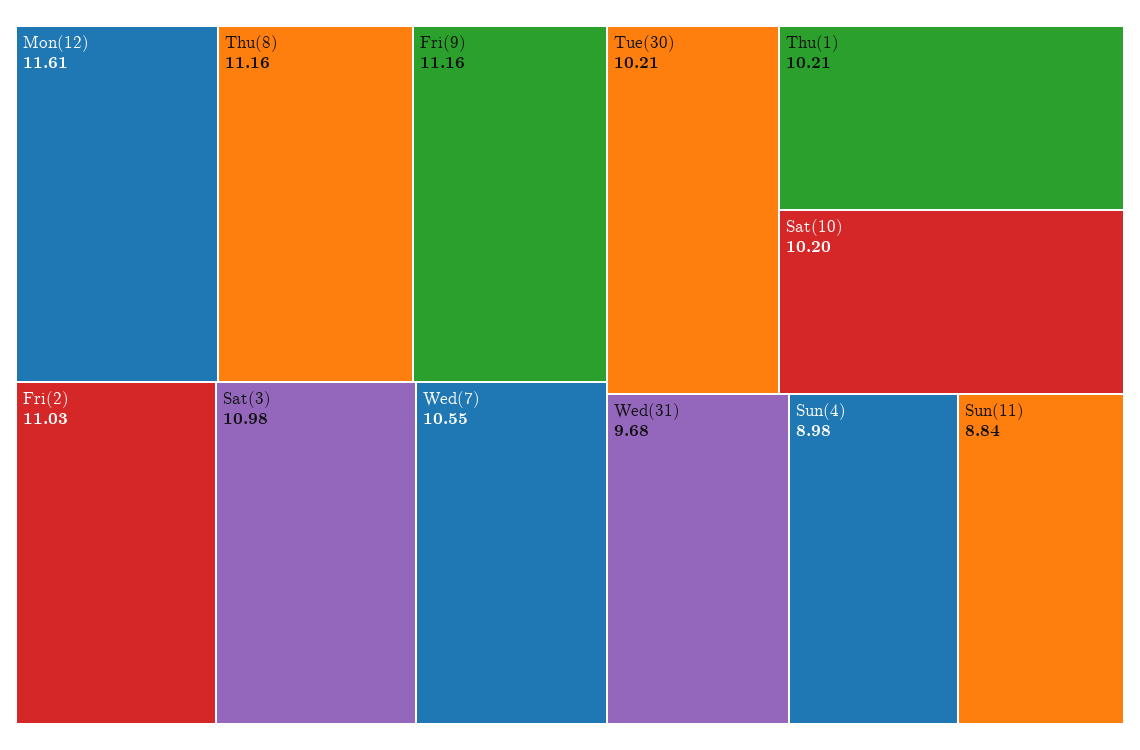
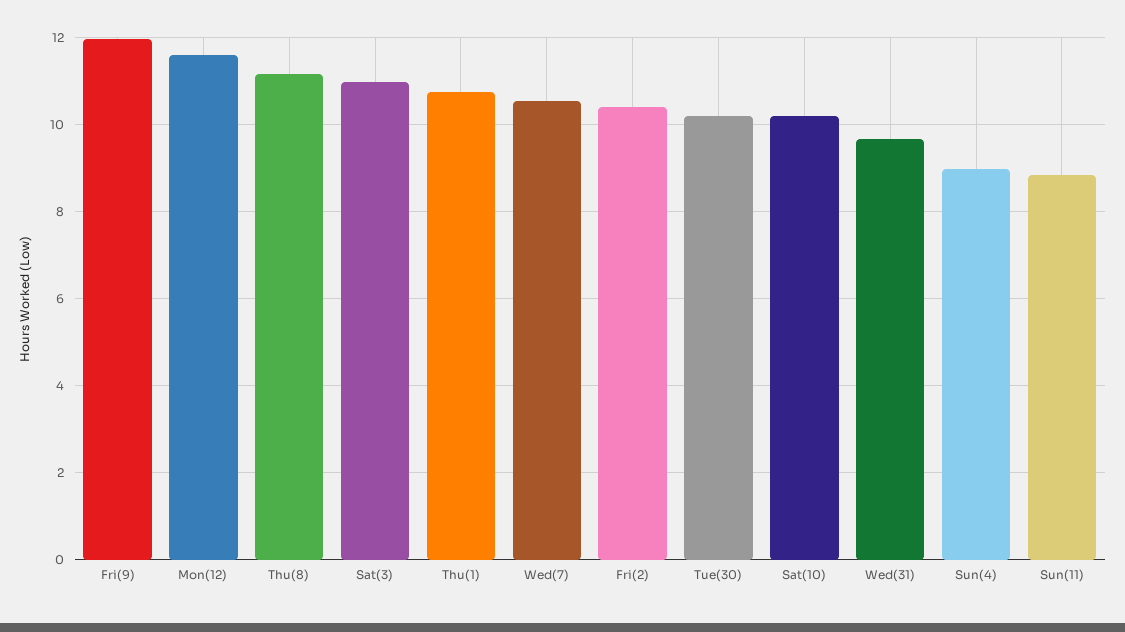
Fri(9): 11.16 -> 12
Fri(2): 11.03 -> 10.4
Thu(1): 10.21 -> 10.8

